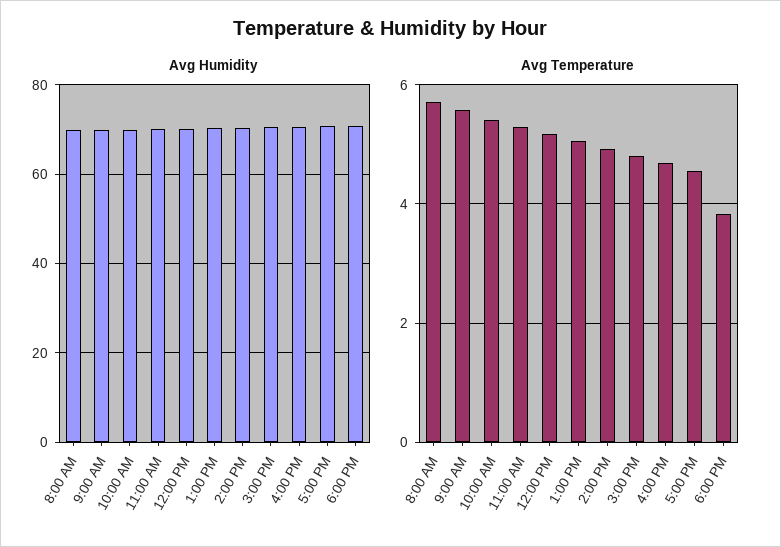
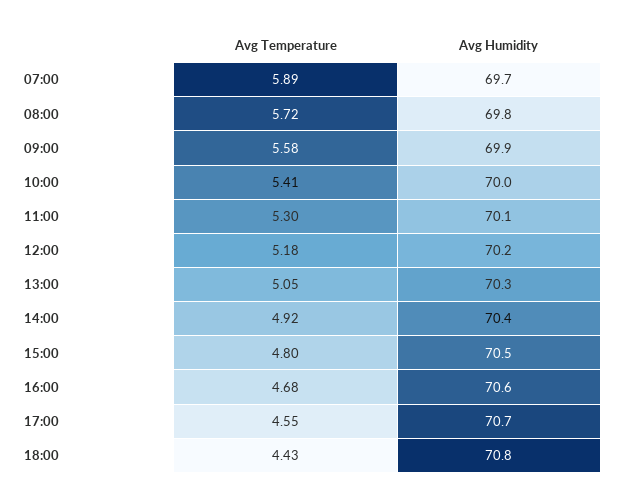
Avg Temperature, 6:00 PM: 3.8 -> 4.43
Avg Temperature, 07:00: none -> 5.89
Avg Humidity, 07:00: none -> 69.7

